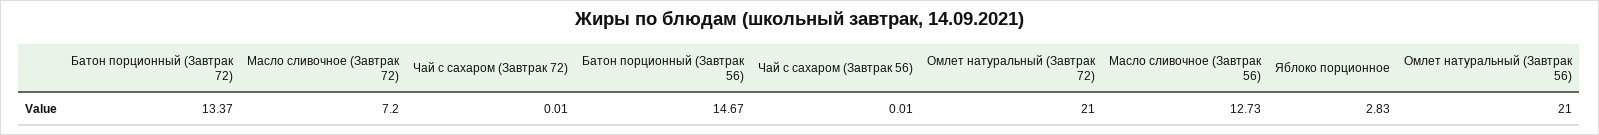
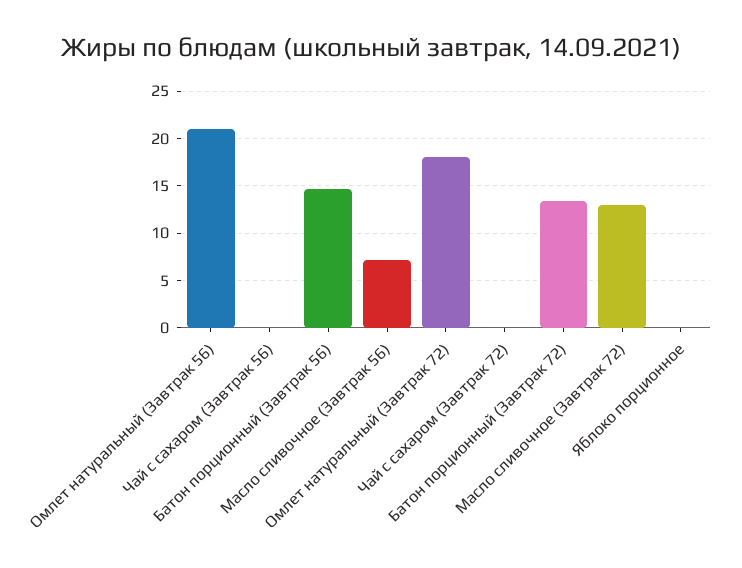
Масло сливочное (Завтрак 72): 7.2 -> 13
Омлет натуральный (Завтрак 72): 21 -> 18
Масло сливочное (Завтрак 56): 12.73 -> 7
Яблоко порционное: 2.83 -> 0

